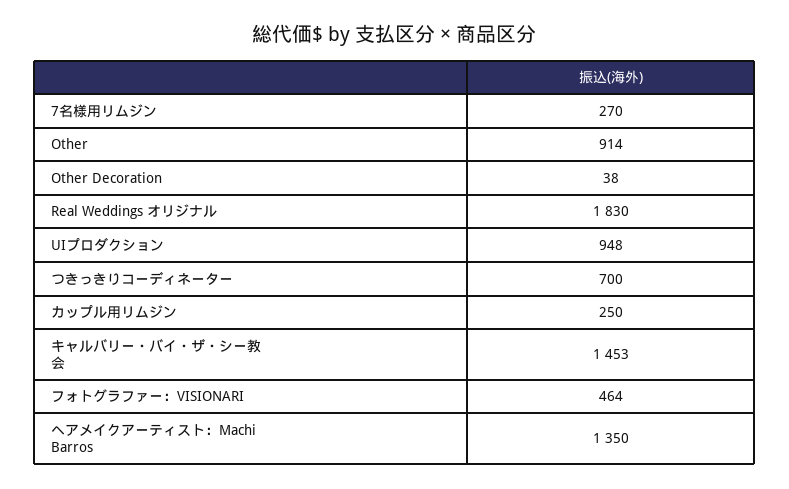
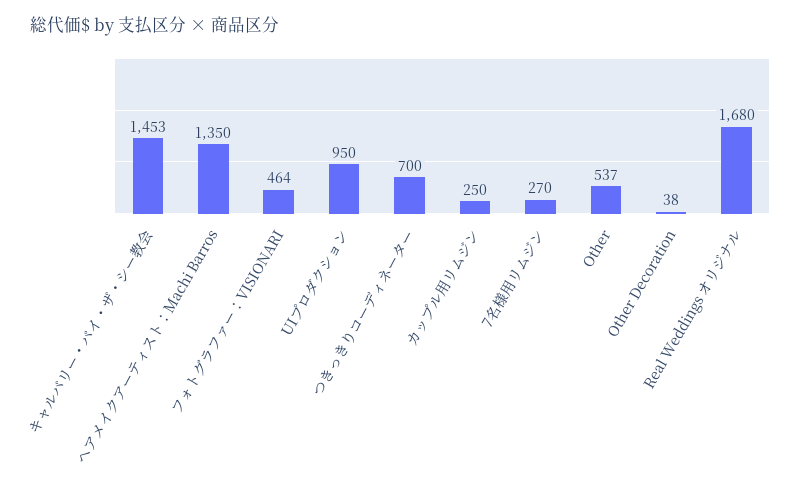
Other: 914 -> 537
Real Weddings オリジナル: 1830 -> 1680
UIプロダクション: 948 -> 950

